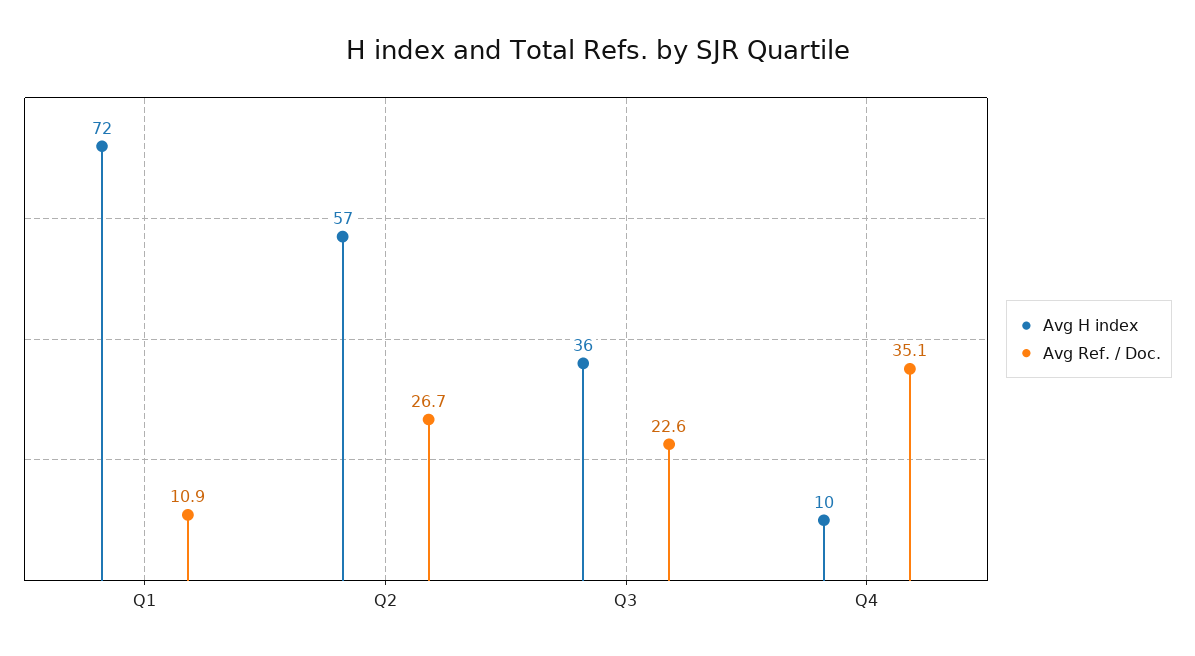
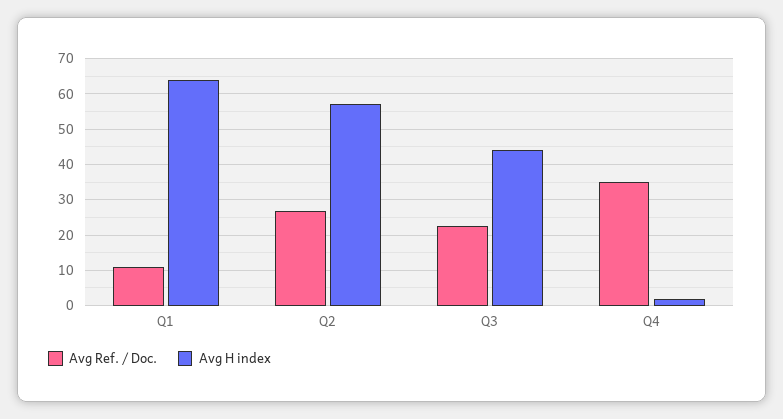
Avg H index, Q1: 72 -> 64
Avg H index, Q3: 36 -> 44
Avg H index, Q4: 10 -> 2

